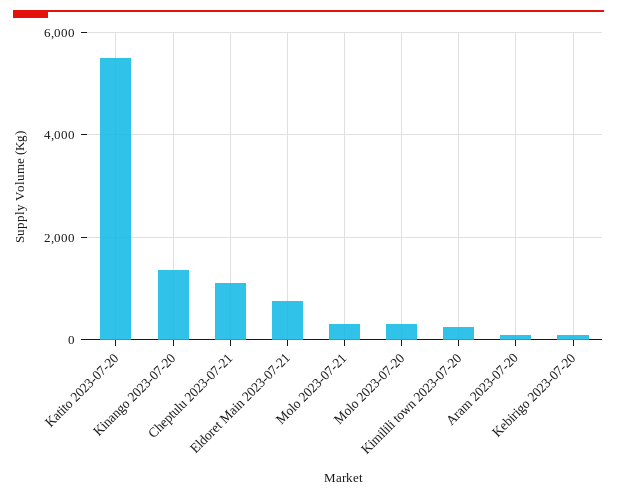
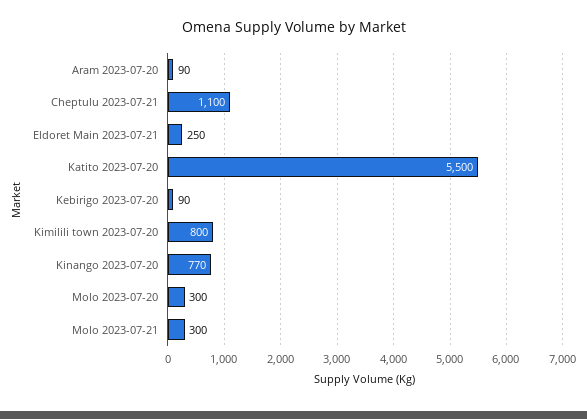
Kinango 2023-07-20: 1400 -> 770
Eldoret Main 2023-07-21: 800 -> 250
Kimilili town 2023-07-20: 200 -> 800

